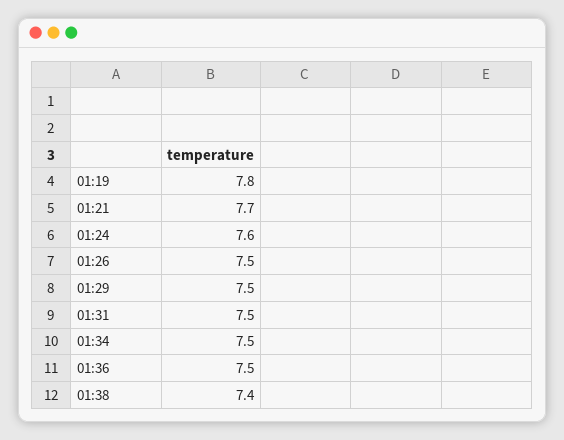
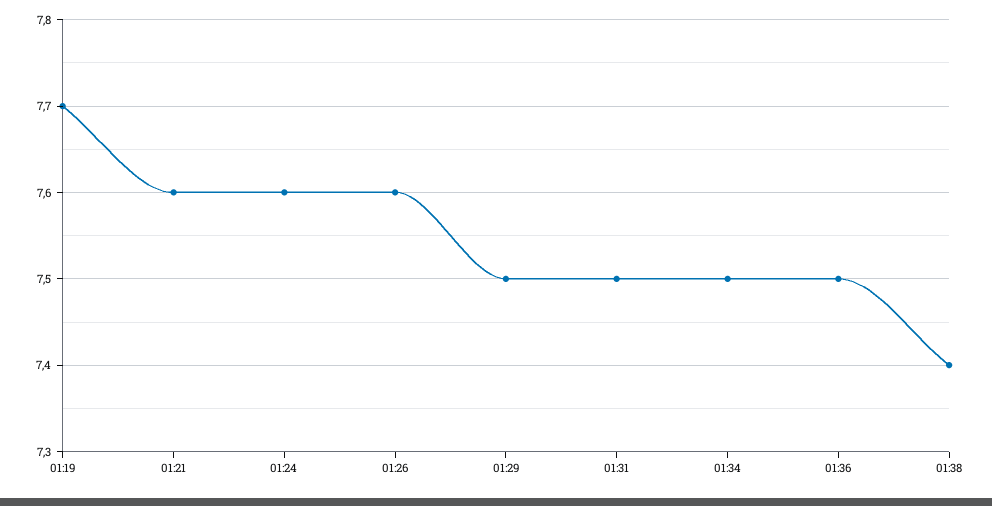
01:19: 7.8 -> 7.7
01:21: 7.7 -> 7.6
01:26: 7.5 -> 7.6

